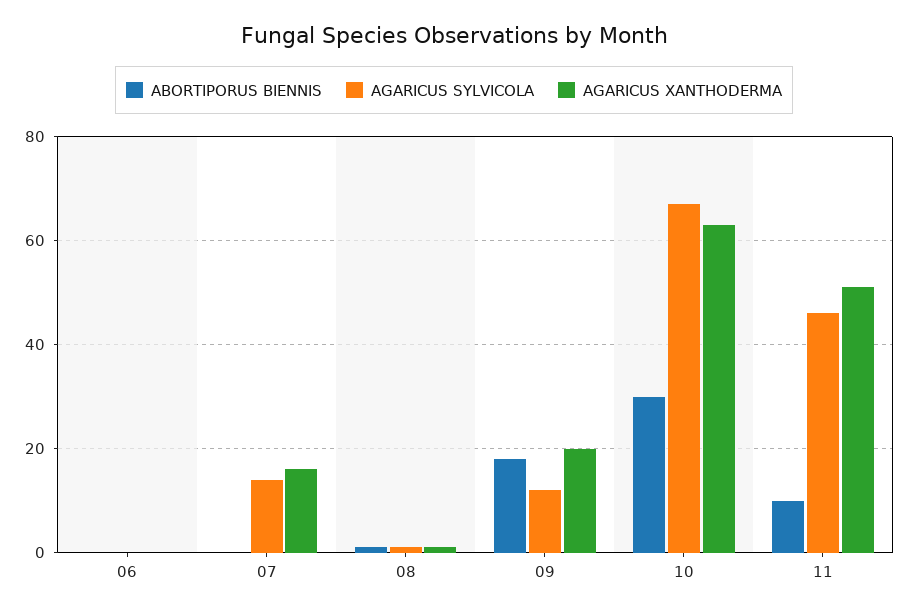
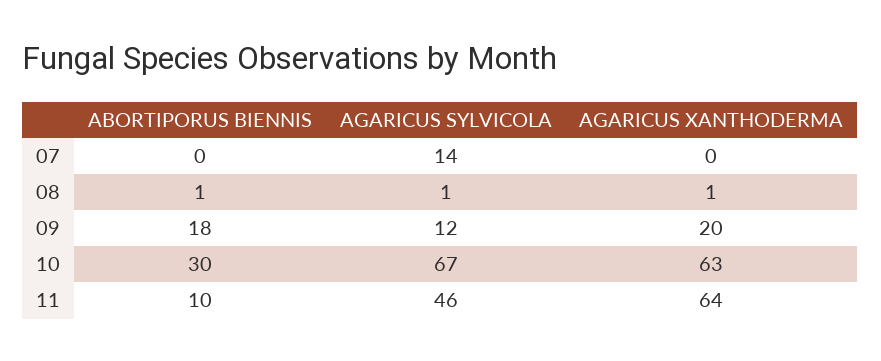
ABORTIPORUS BIENNIS, 06: 0 -> none
AGARICUS SYLVICOLA, 06: 0 -> none
AGARICUS XANTHODERMA, 06: 0 -> none
AGARICUS XANTHODERMA, 07: 15 -> 0
AGARICUS XANTHODERMA, 11: 50 -> 64

